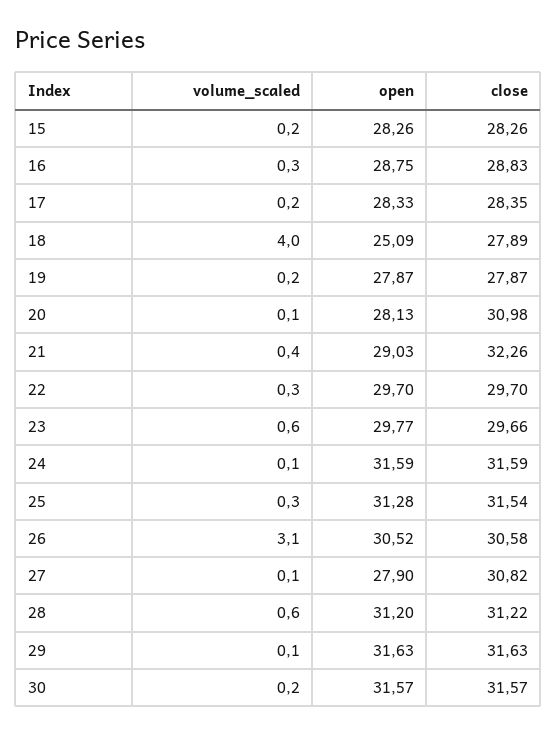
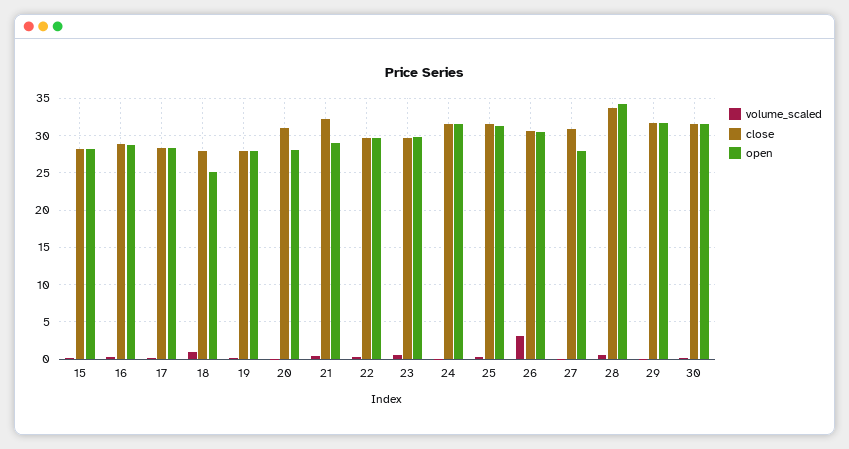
volume_scaled, 18: 4 -> 1
open, 28: 31.2 -> 34
close, 28: 31.22 -> 34

